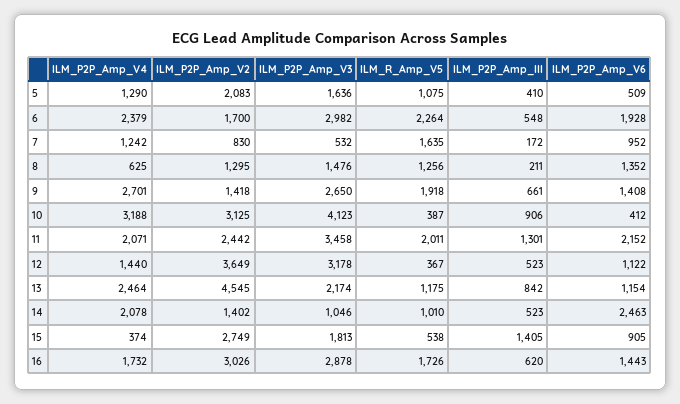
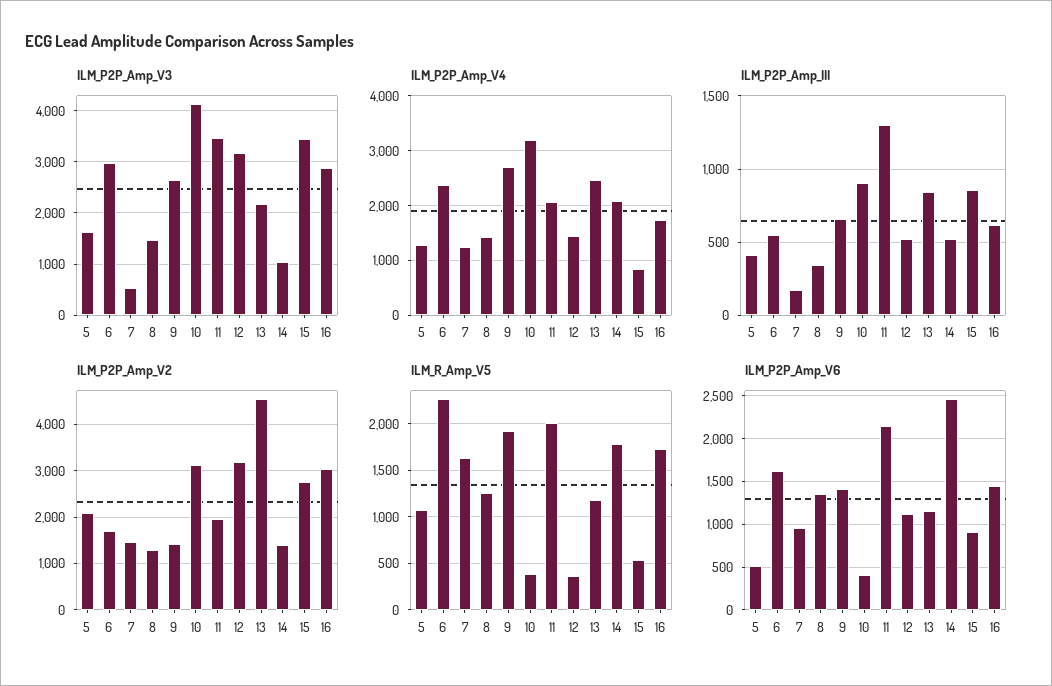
ILM_P2P_Amp_V6, 6: 1928 -> 1600
ILM_P2P_Amp_V2, 7: 830 -> 1400
ILM_P2P_Amp_V4, 8: 625 -> 1400
ILM_P2P_Amp_III, 8: 211 -> 350
ILM_P2P_Amp_V2, 11: 2442 -> 2000
ILM_P2P_Amp_V2, 12: 3649 -> 3200
ILM_R_Amp_V5, 14: 1010 -> 1800
ILM_P2P_Amp_V4, 15: 374 -> 800
ILM_P2P_Amp_V3, 15: 1813 -> 3400
ILM_P2P_Amp_III, 15: 1405 -> 850

